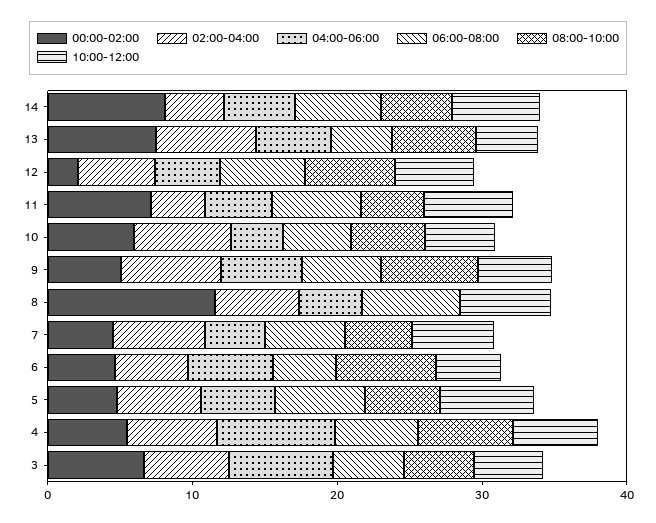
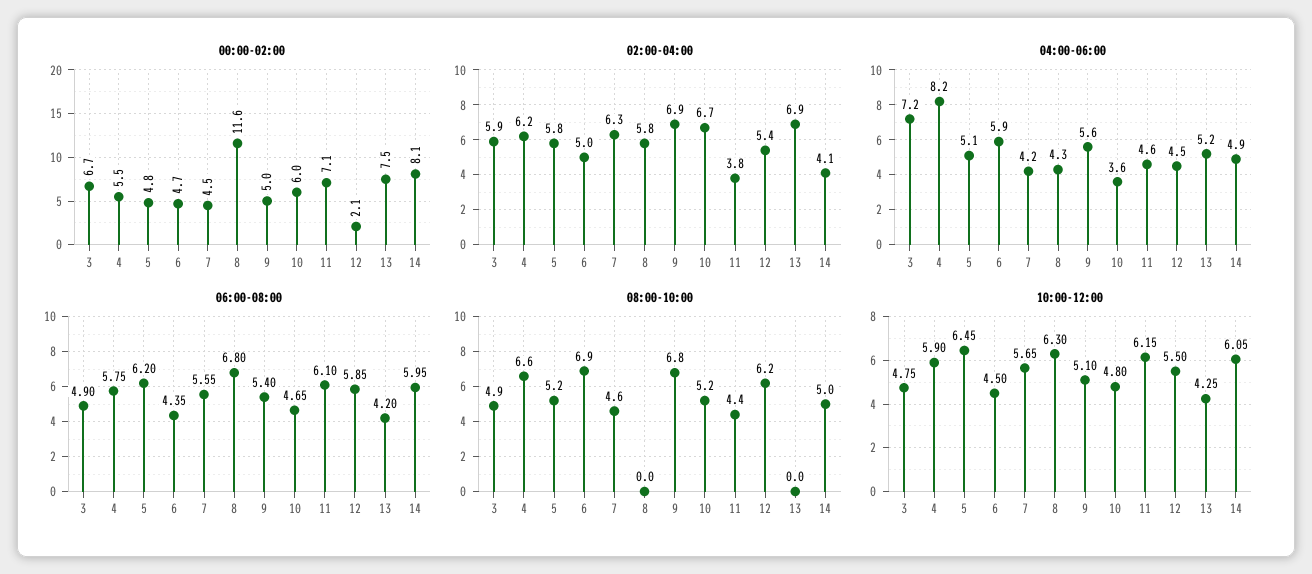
08:00-10:00, 13: 6 -> 0

